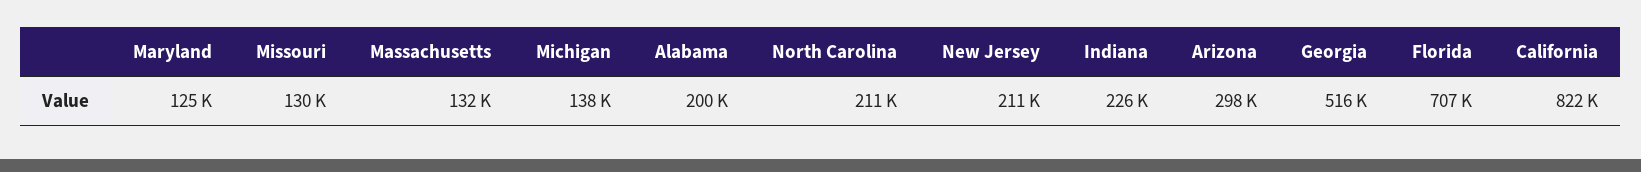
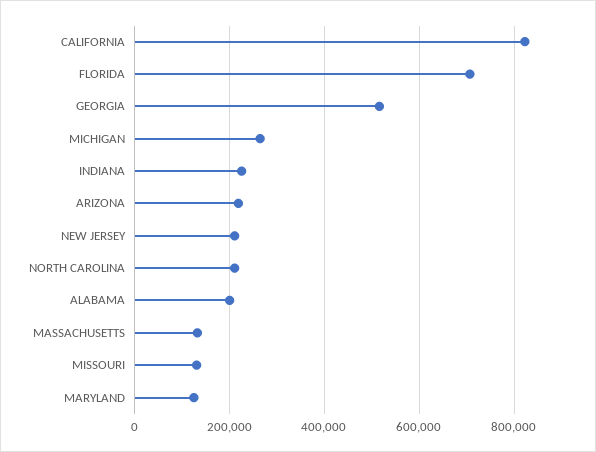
Michigan: 138000 -> 260000
Arizona: 298000 -> 220000

